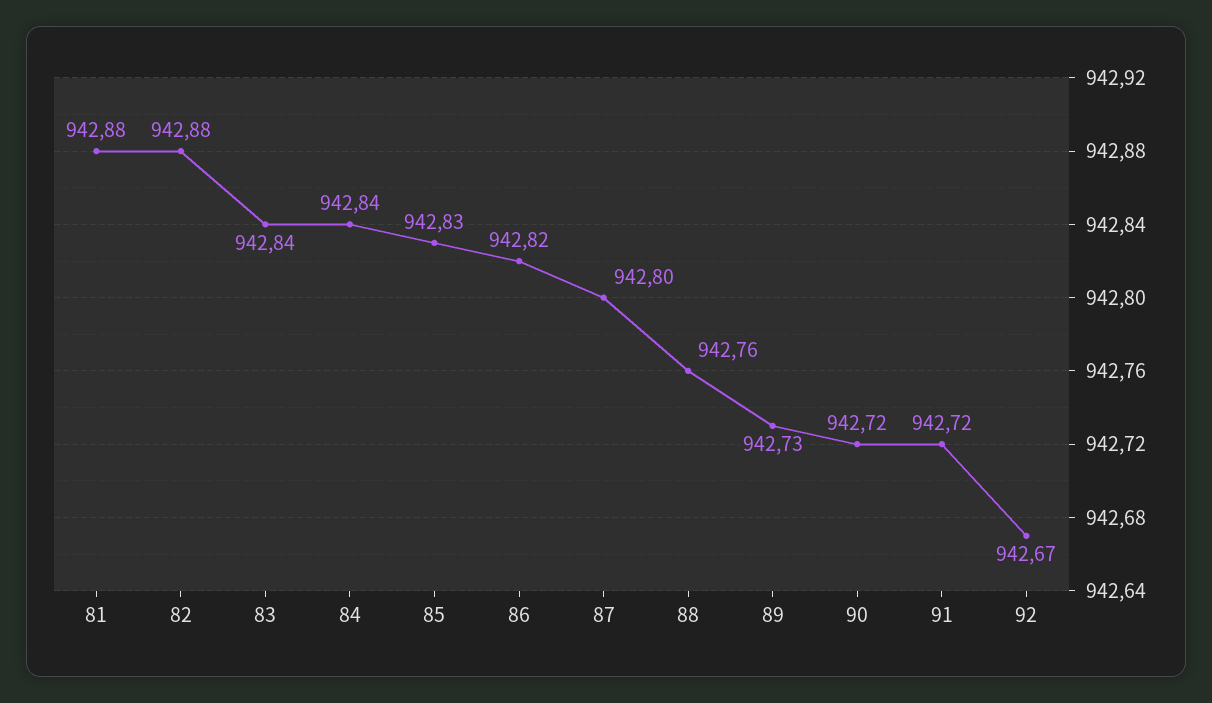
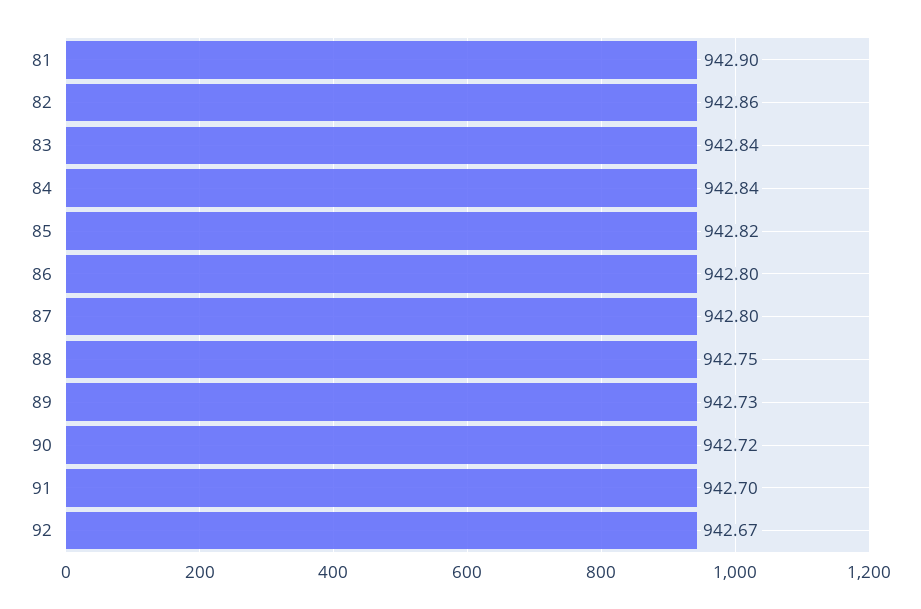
81: 942.88 -> 942.9
82: 942.88 -> 942.86
85: 942.83 -> 942.82
86: 942.82 -> 942.8
88: 942.76 -> 942.75
91: 942.72 -> 942.7

